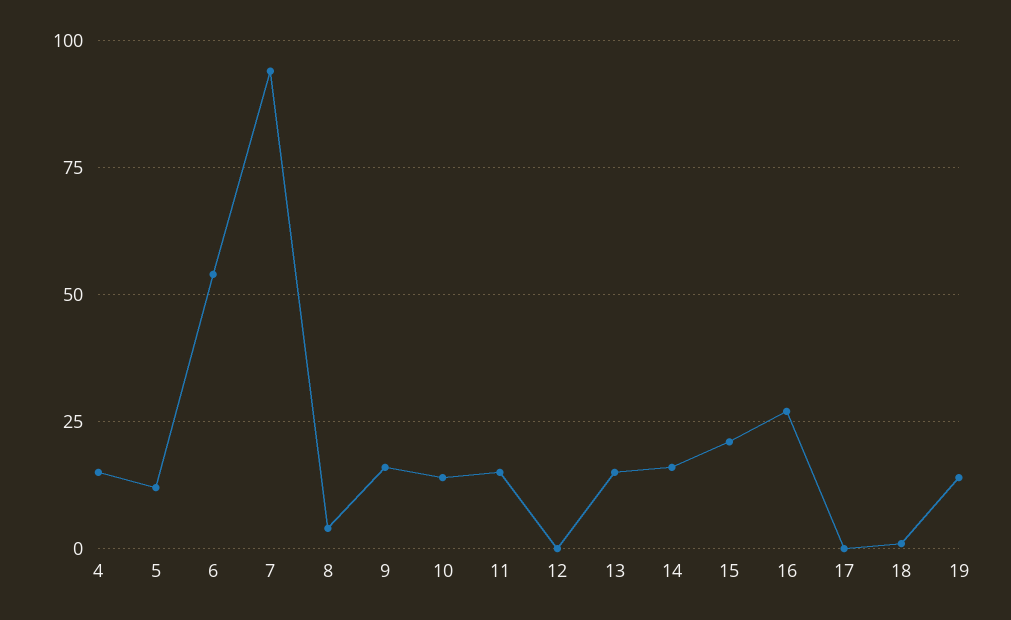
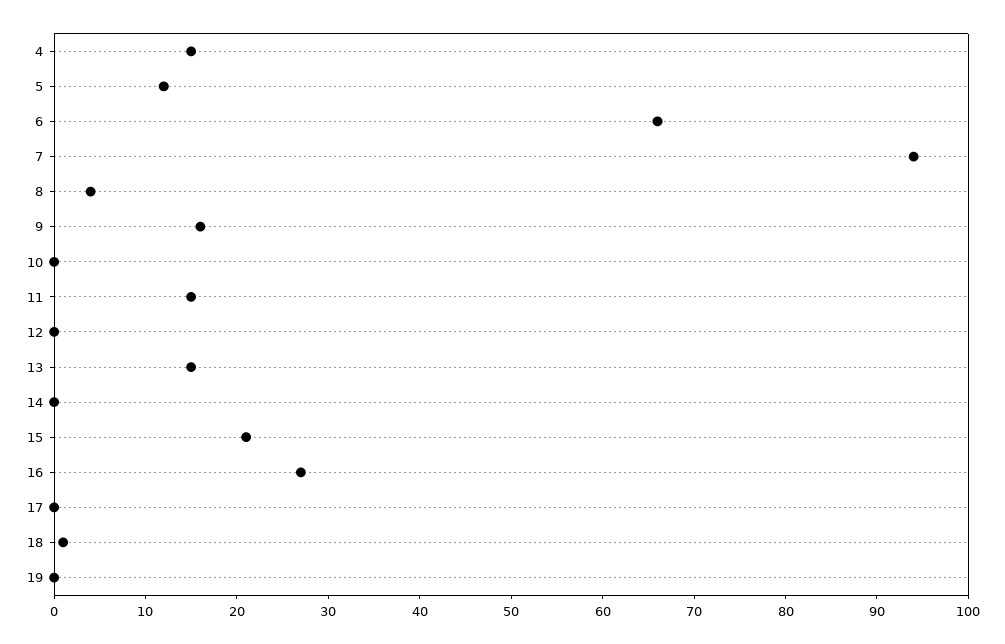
6: 55 -> 66
10: 15 -> 0
14: 15 -> 0
19: 15 -> 0

